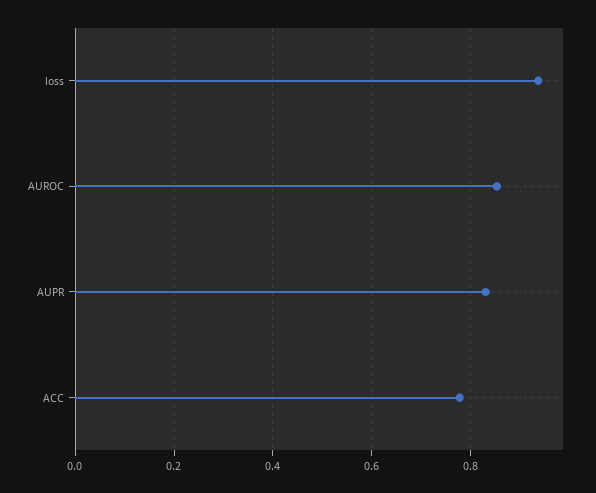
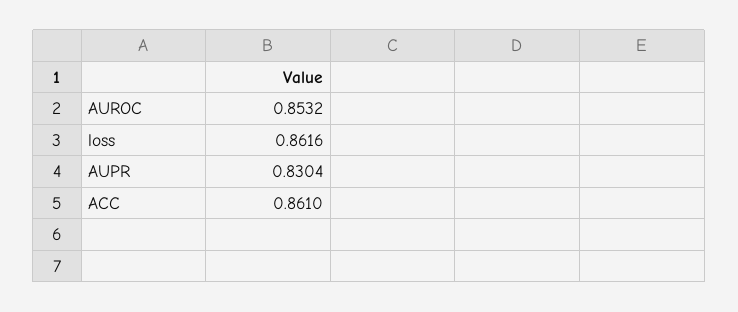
loss: 0.94 -> 0.8616
ACC: 0.78 -> 0.861

